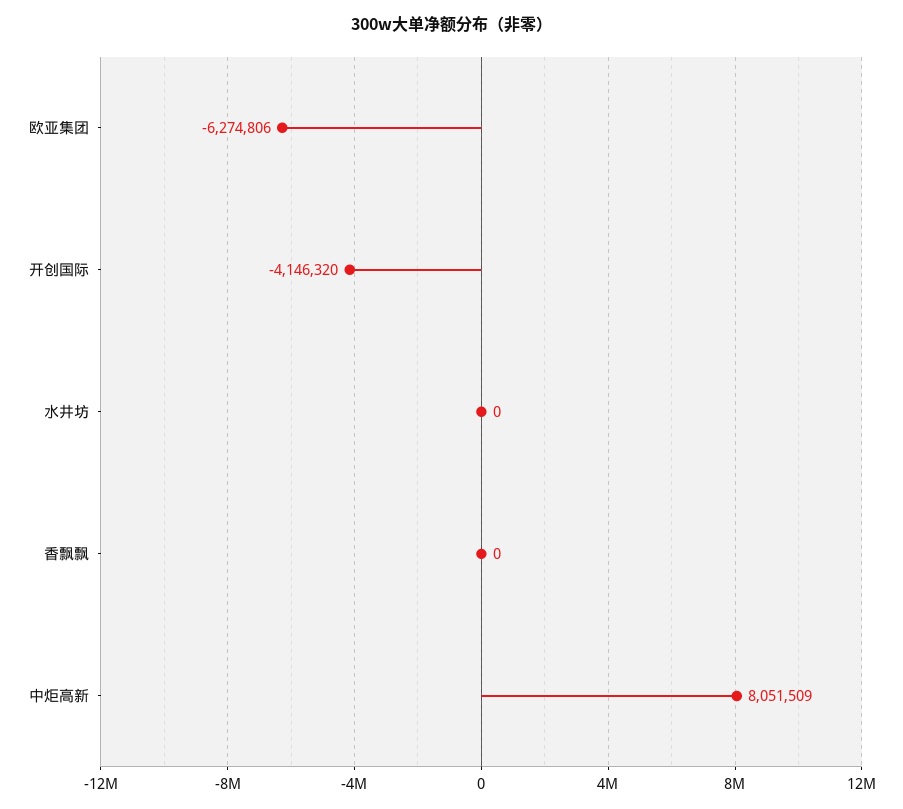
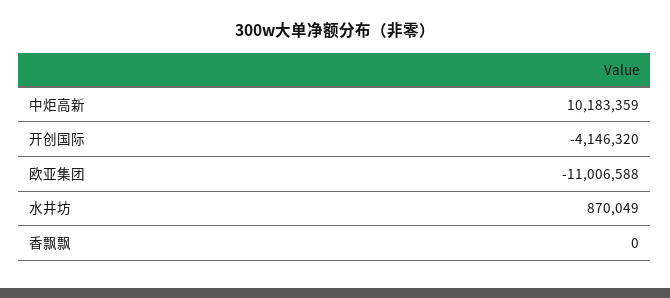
欧亚集团: -6274806 -> -11006588
水井坊: 0 -> 870049
中炬高新: 8051509 -> 10183359

